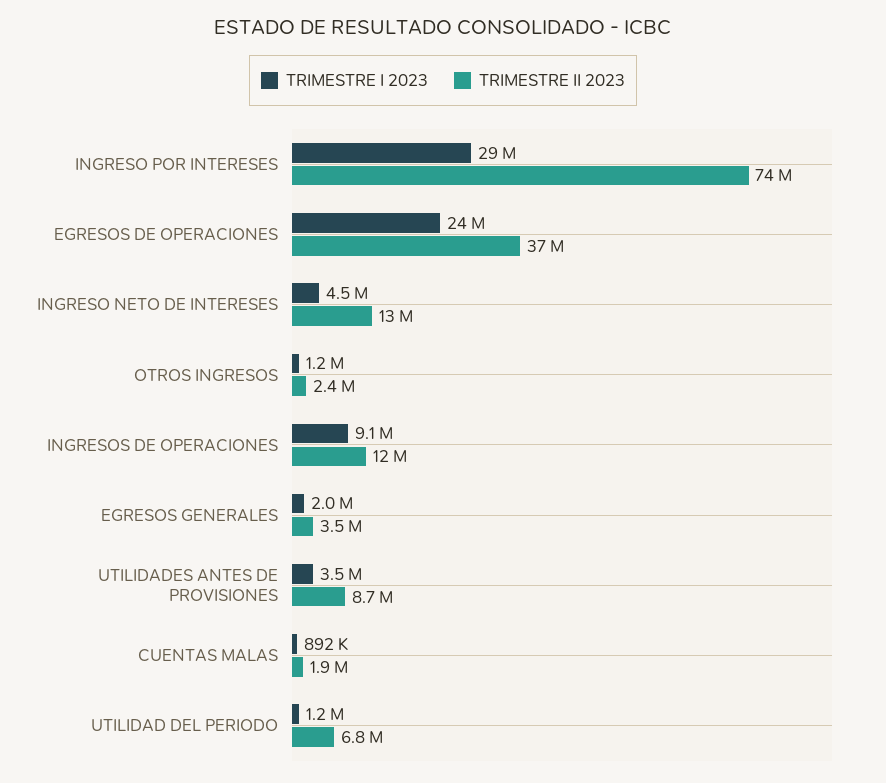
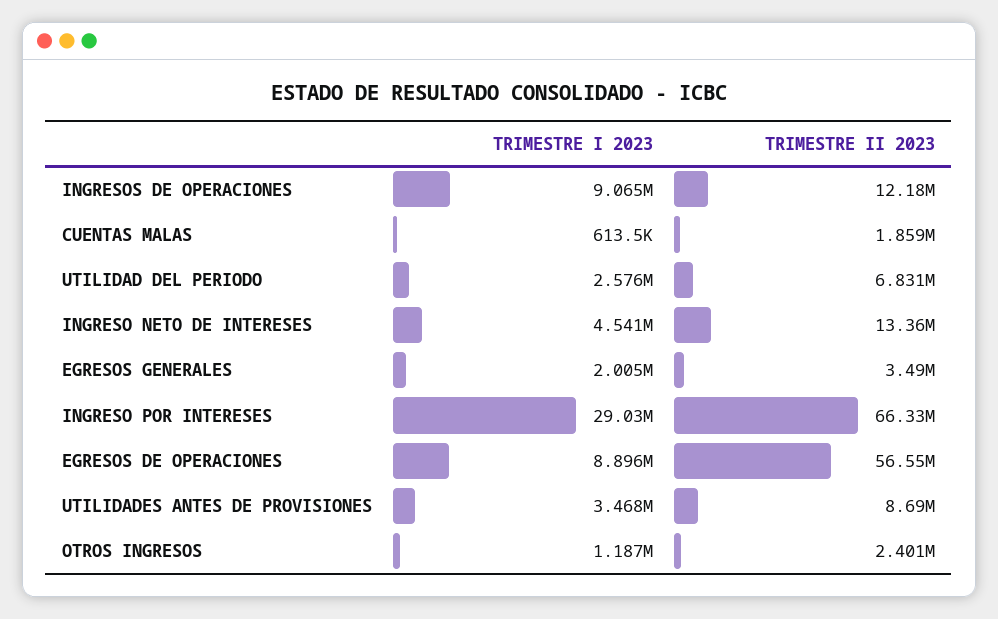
TRIMESTRE II 2023, INGRESO POR INTERESES: 74000000 -> 66330000
TRIMESTRE I 2023, EGRESOS DE OPERACIONES: 24000000 -> 8896000
TRIMESTRE II 2023, EGRESOS DE OPERACIONES: 37000000 -> 56550000
TRIMESTRE I 2023, CUENTAS MALAS: 892000 -> 613500
TRIMESTRE I 2023, UTILIDAD DEL PERIODO: 1200000 -> 2576000

